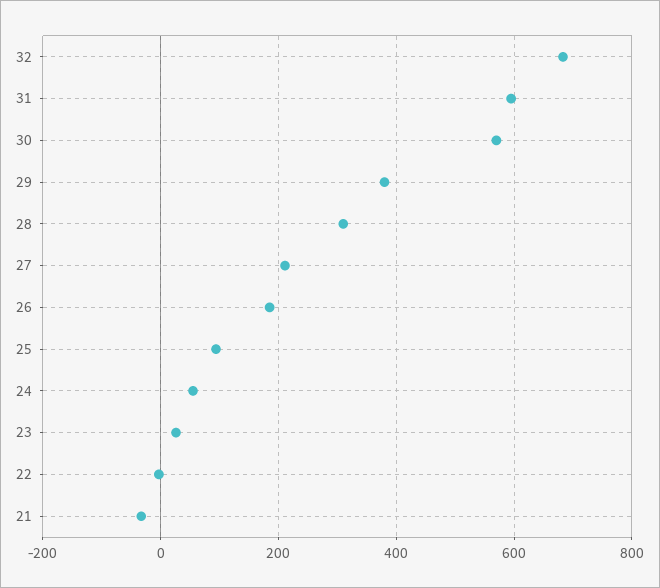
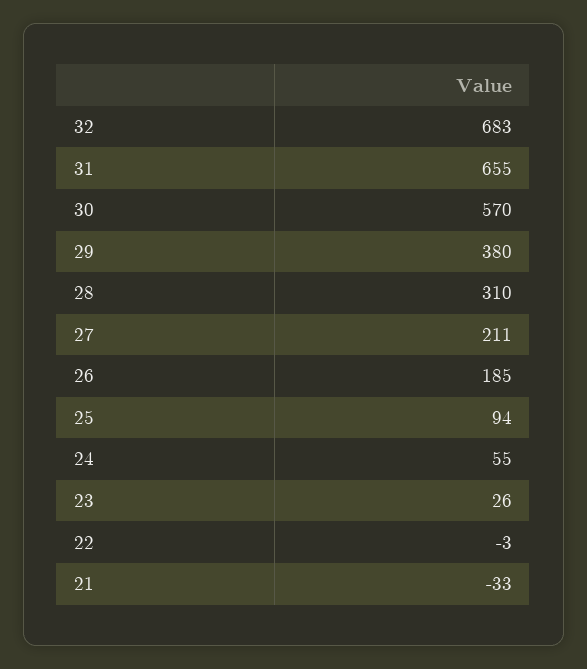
31: 600 -> 655

